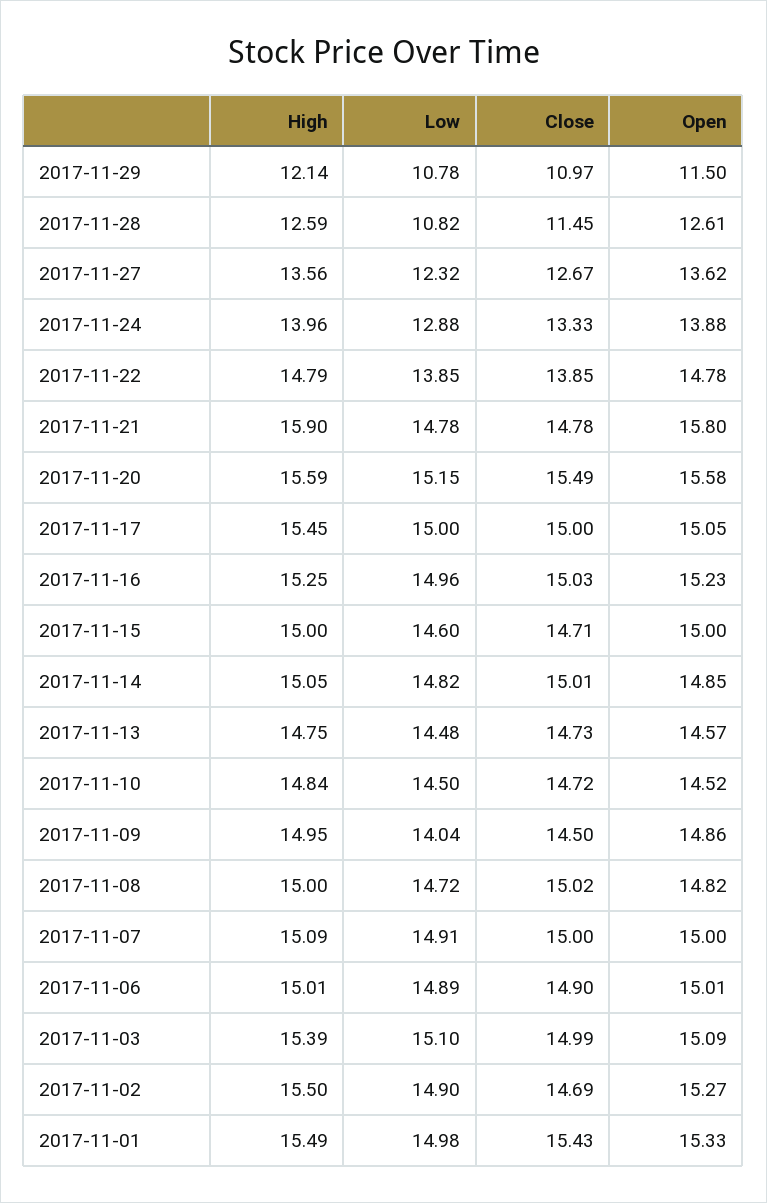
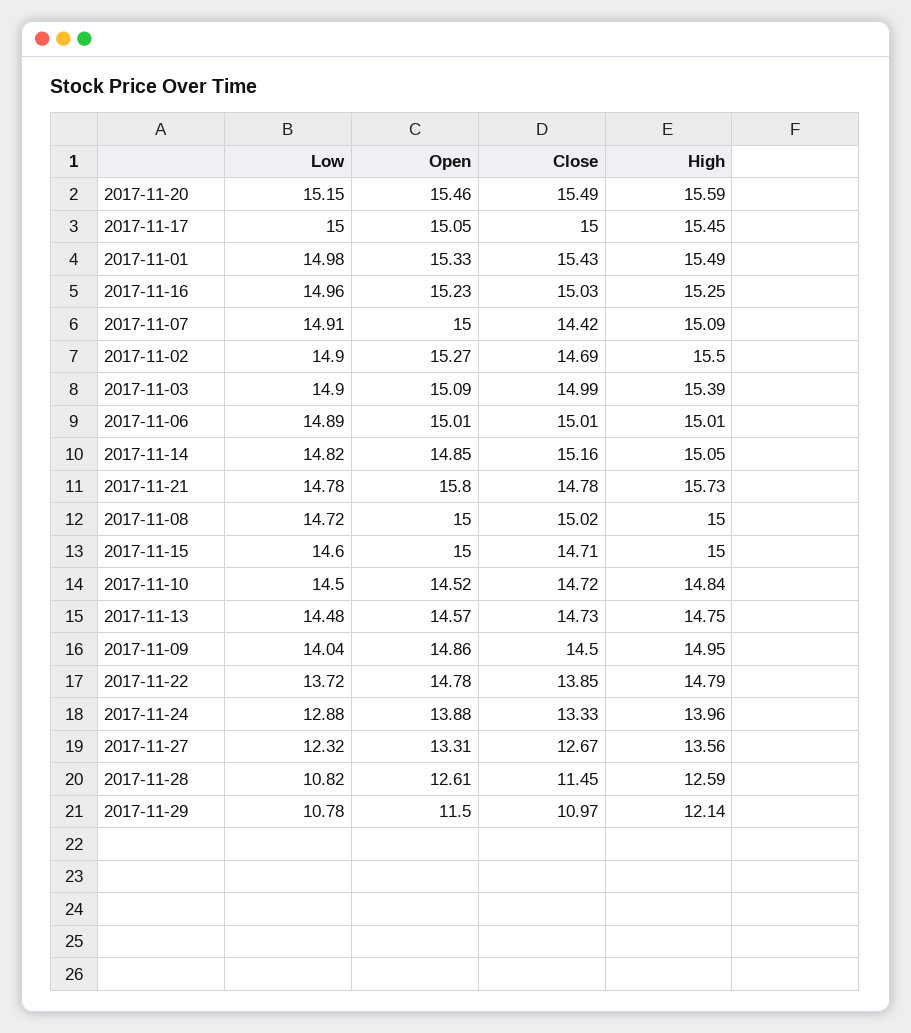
Open, 2017-11-27: 13.62 -> 13.31
Low, 2017-11-22: 13.85 -> 13.72
High, 2017-11-21: 15.9 -> 15.73
Open, 2017-11-20: 15.58 -> 15.46
Close, 2017-11-14: 15.01 -> 15.16
Open, 2017-11-08: 14.82 -> 15
Close, 2017-11-07: 15 -> 14.42
Close, 2017-11-06: 14.9 -> 15.01
Low, 2017-11-03: 15.1 -> 14.9

